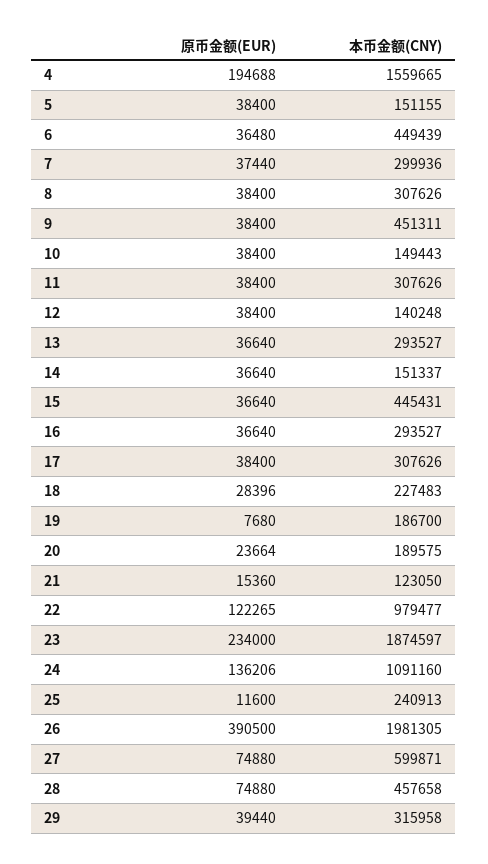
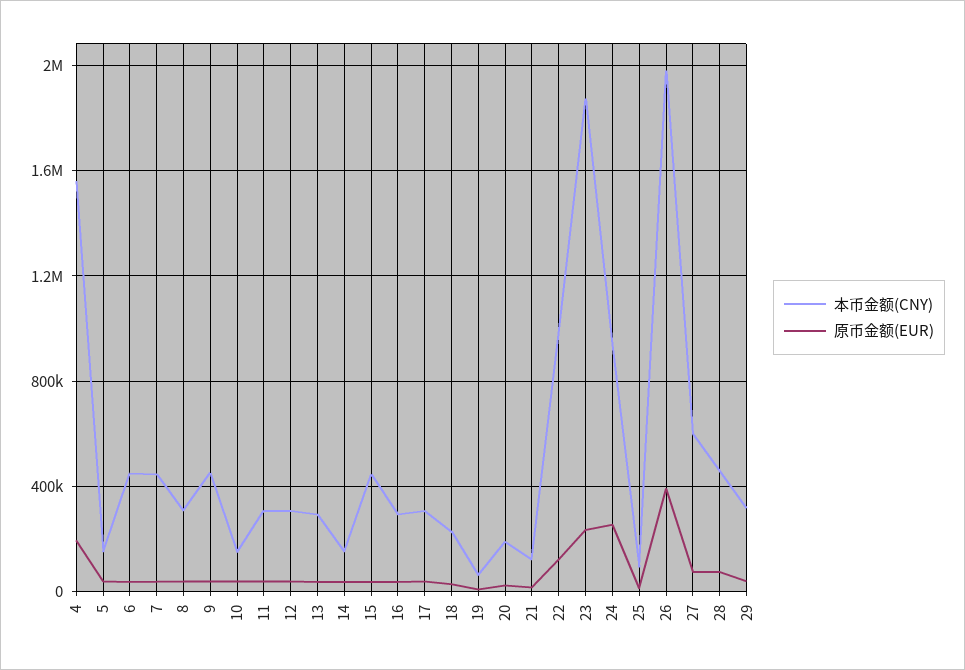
本币金额(CNY), 7: 299936 -> 450000
本币金额(CNY), 12: 140248 -> 300000
本币金额(CNY), 19: 186700 -> 50000
原币金额(EUR), 24: 136206 -> 250000
本币金额(CNY), 24: 1091160 -> 950000
本币金额(CNY), 25: 240913 -> 100000

